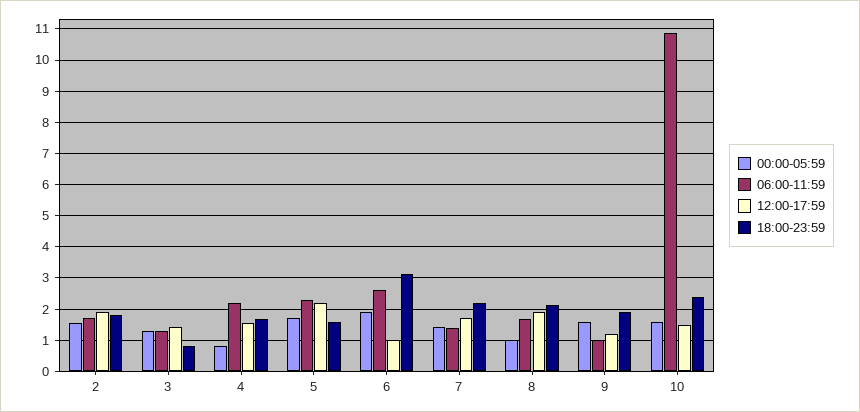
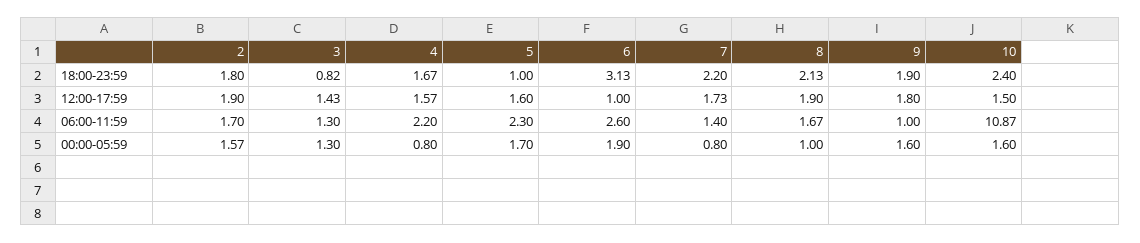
12:00-17:59, 5: 2.2 -> 1.6
18:00-23:59, 5: 1.6 -> 1
00:00-05:59, 7: 1.4 -> 0.8
12:00-17:59, 9: 1.2 -> 1.8

